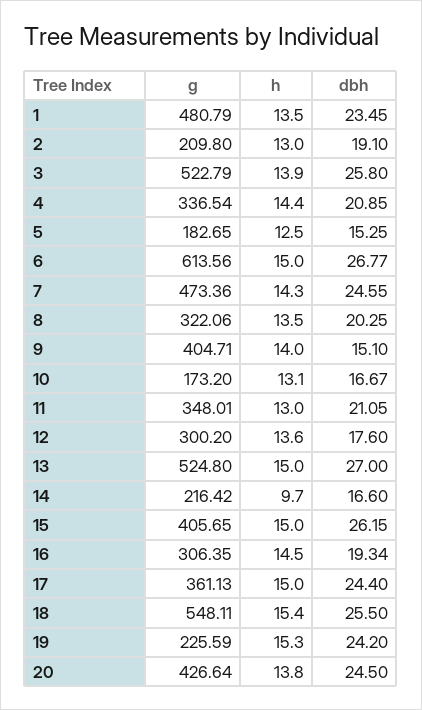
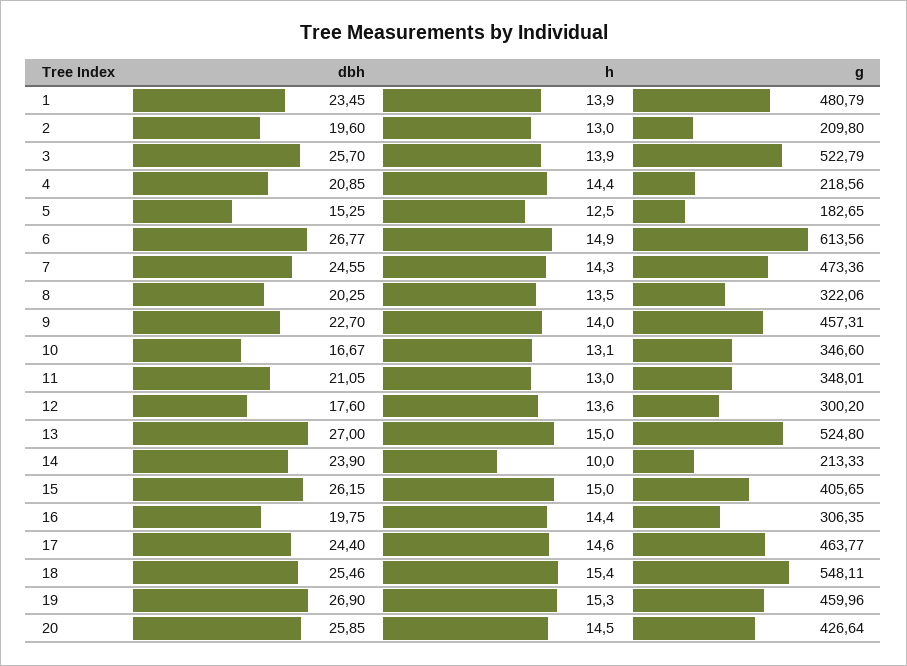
h, 1: 13.5 -> 13.9
dbh, 2: 19.1 -> 19.6
dbh, 3: 25.8 -> 25.7
g, 4: 336.54 -> 218.56
h, 6: 15 -> 14.9
g, 9: 404.71 -> 457.31
dbh, 9: 15.1 -> 22.7
g, 10: 173.2 -> 346.6
g, 14: 216.42 -> 213.33
h, 14: 9.7 -> 10
dbh, 14: 16.6 -> 23.9
h, 16: 14.5 -> 14.4
dbh, 16: 19.34 -> 19.75
g, 17: 361.13 -> 463.77
h, 17: 15 -> 14.6
dbh, 18: 25.5 -> 25.46
g, 19: 225.59 -> 459.96
dbh, 19: 24.2 -> 26.9
h, 20: 13.8 -> 14.5
dbh, 20: 24.5 -> 25.85

